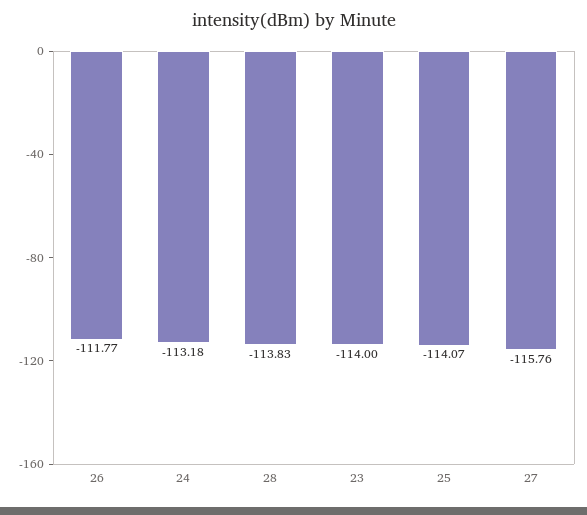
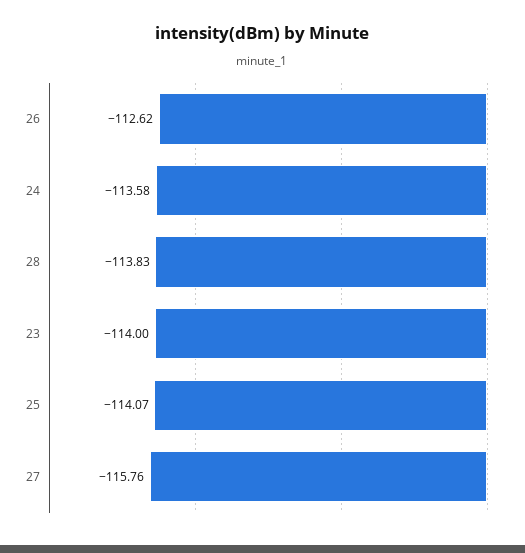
26: -111.77 -> -112.62
24: -113.18 -> -113.58

